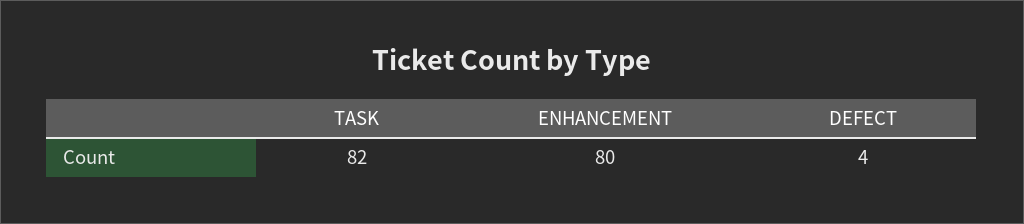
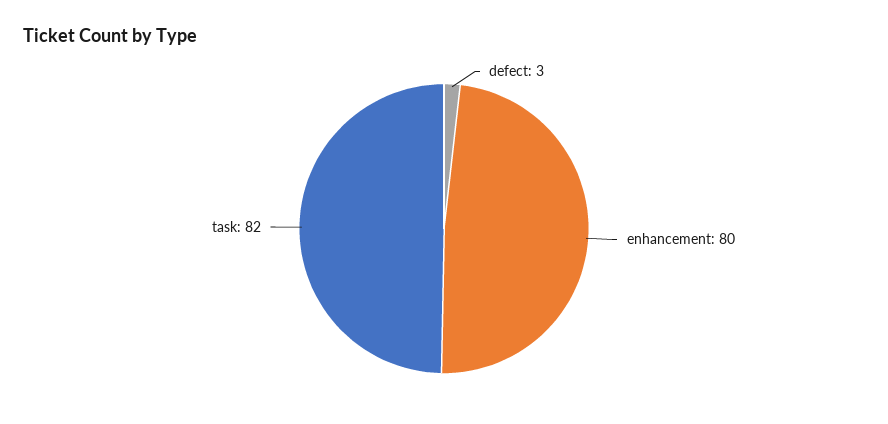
DEFECT: 4 -> 3

